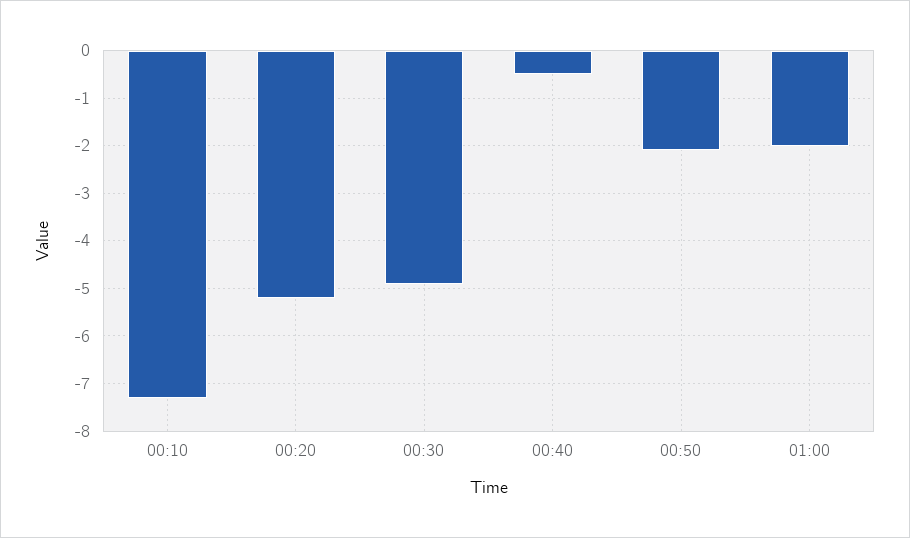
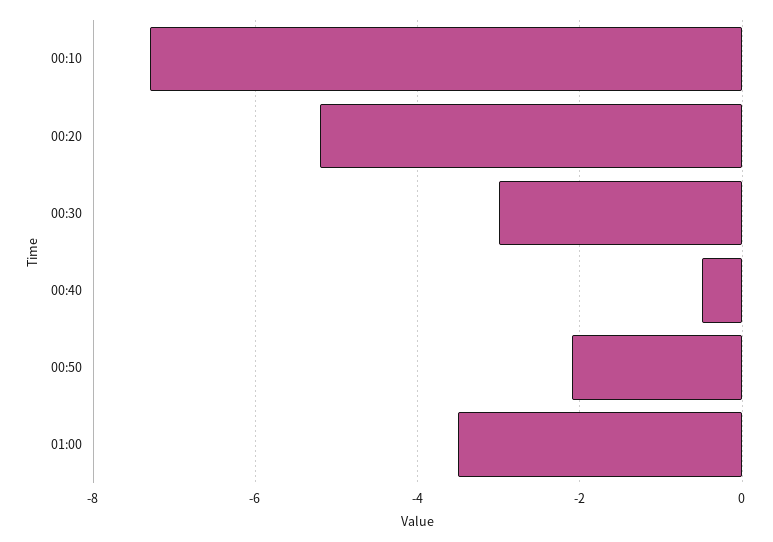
00:30: -5 -> -3
01:00: -2 -> -3.5

